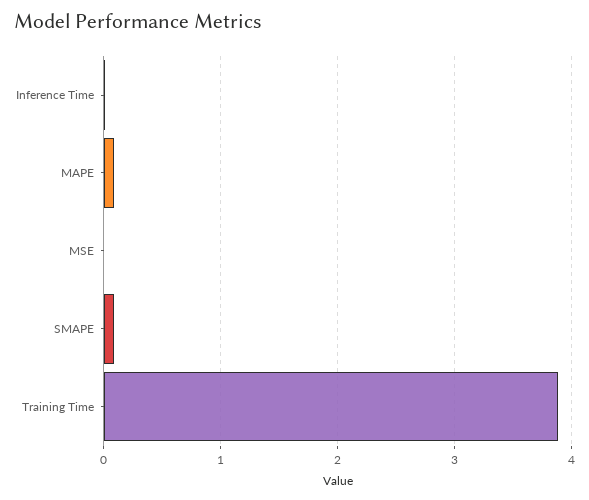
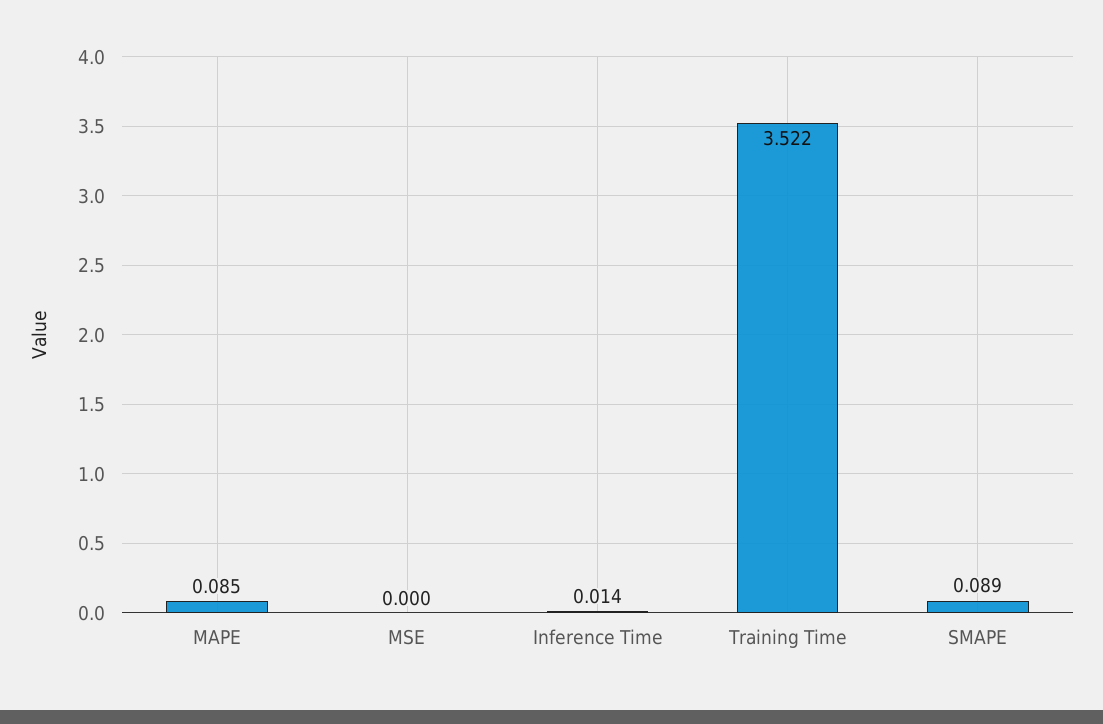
Training Time: 3.9 -> 3.522

